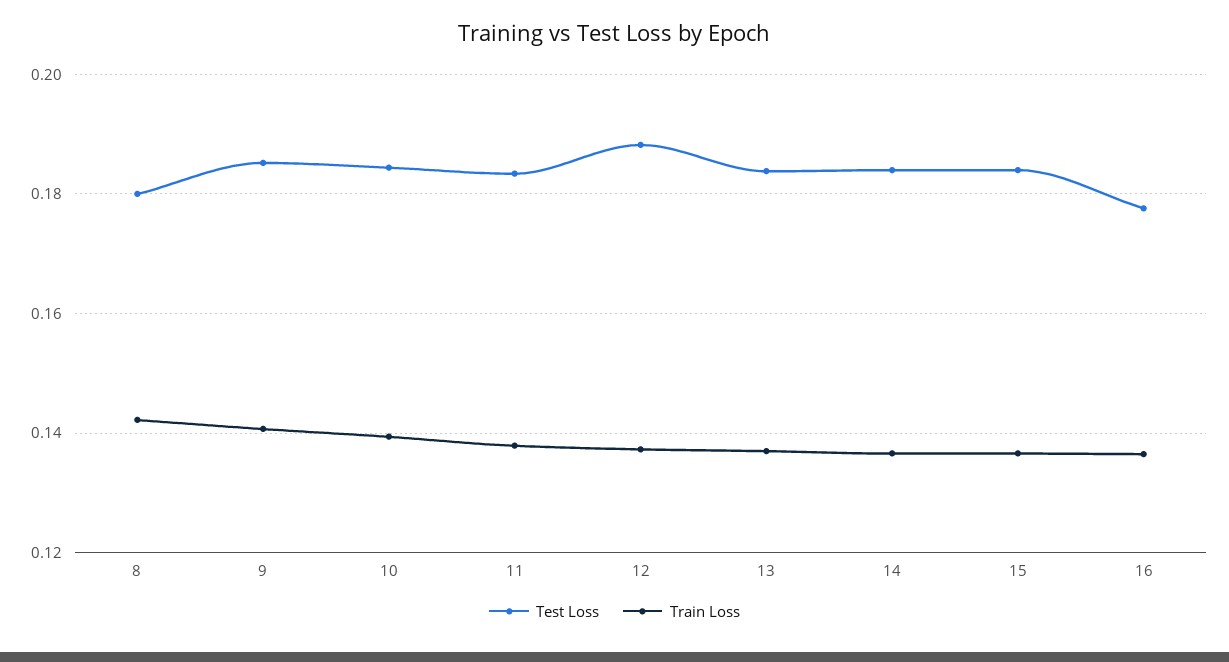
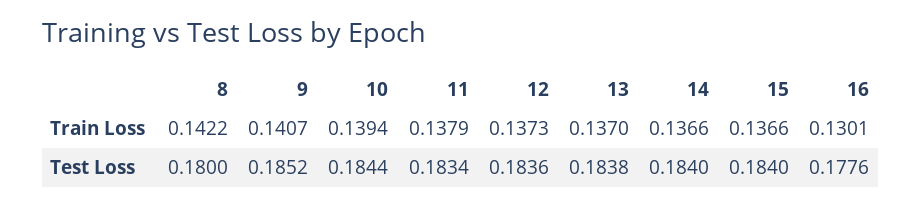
Test Loss, 12: 0.188 -> 0.1836
Train Loss, 16: 0.136 -> 0.1301

